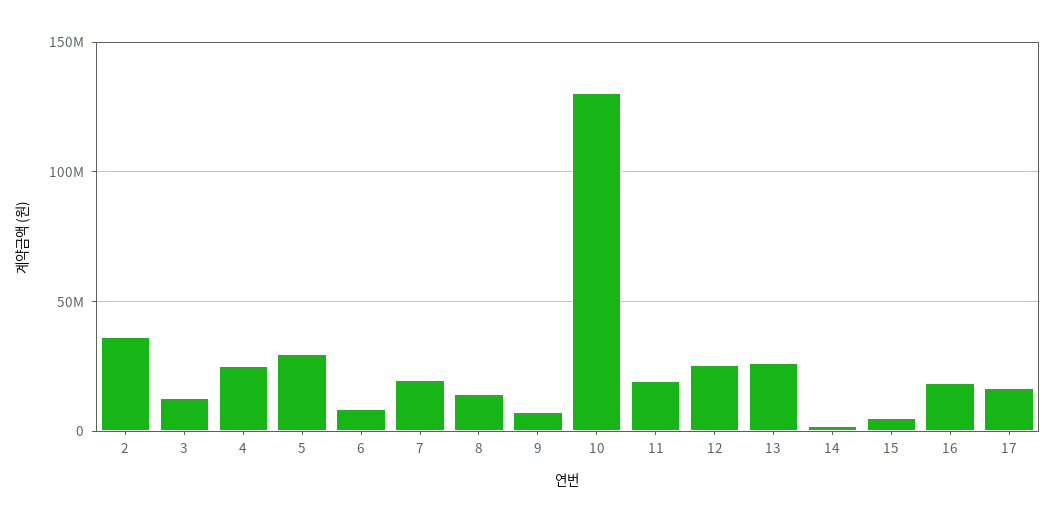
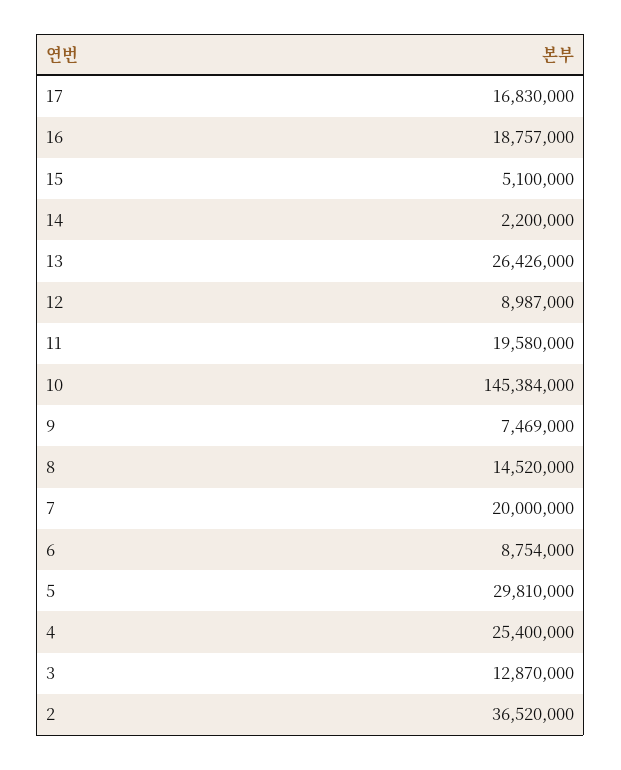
10: 130000000 -> 145384000
12: 25000000 -> 8987000

